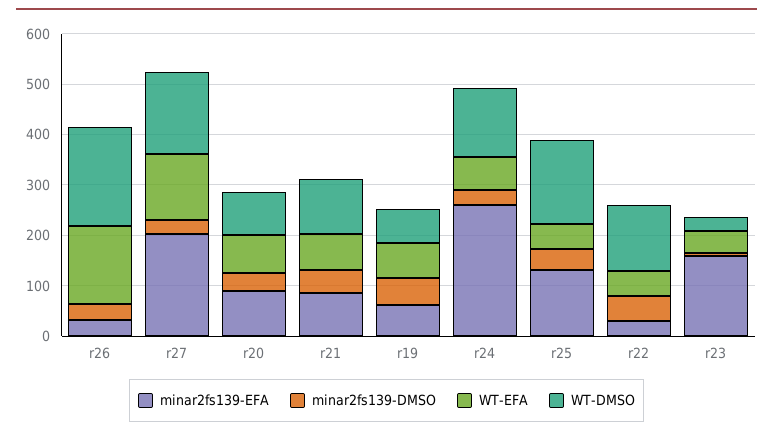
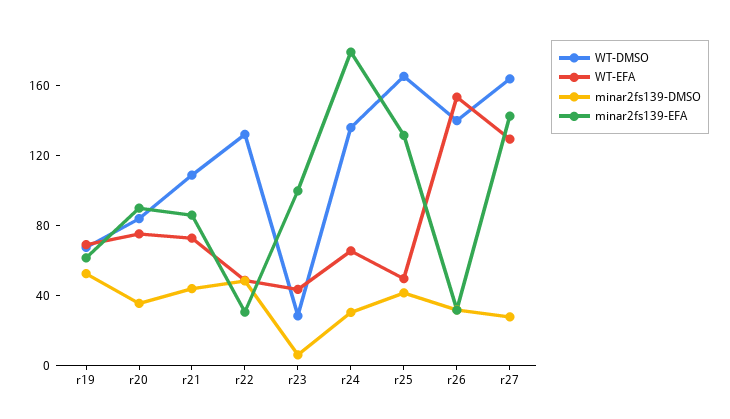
WT-DMSO, r26: 200 -> 140
minar2fs139-EFA, r27: 200 -> 140
minar2fs139-EFA, r24: 260 -> 180
minar2fs139-EFA, r23: 160 -> 100

